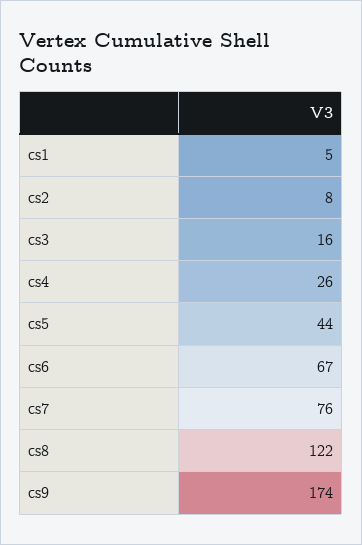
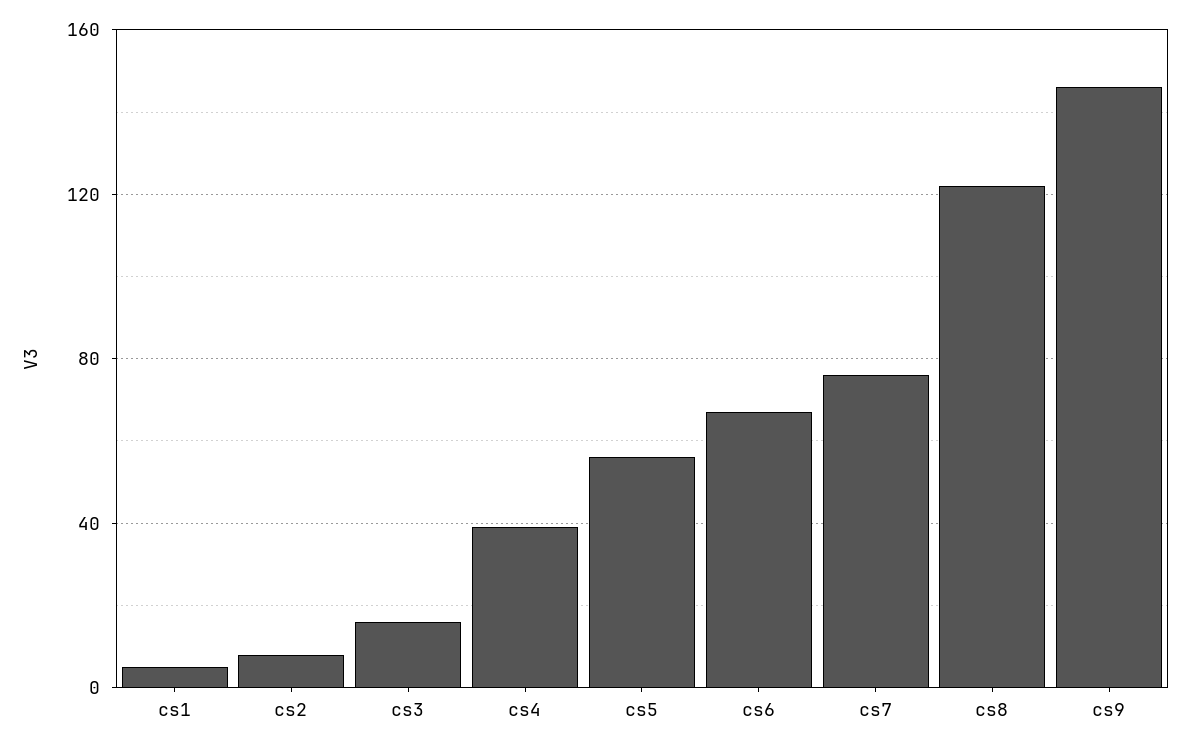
cs4: 26 -> 40
cs5: 44 -> 55
cs9: 174 -> 145

